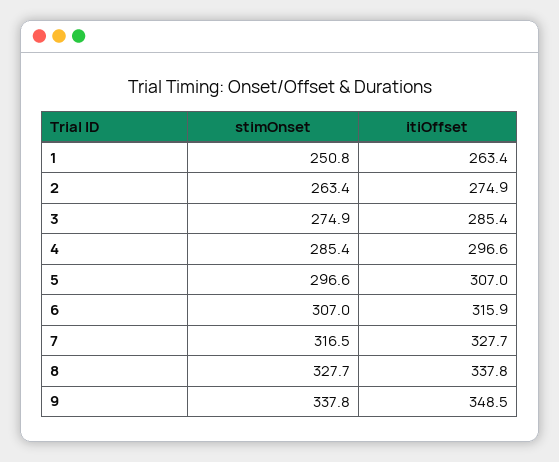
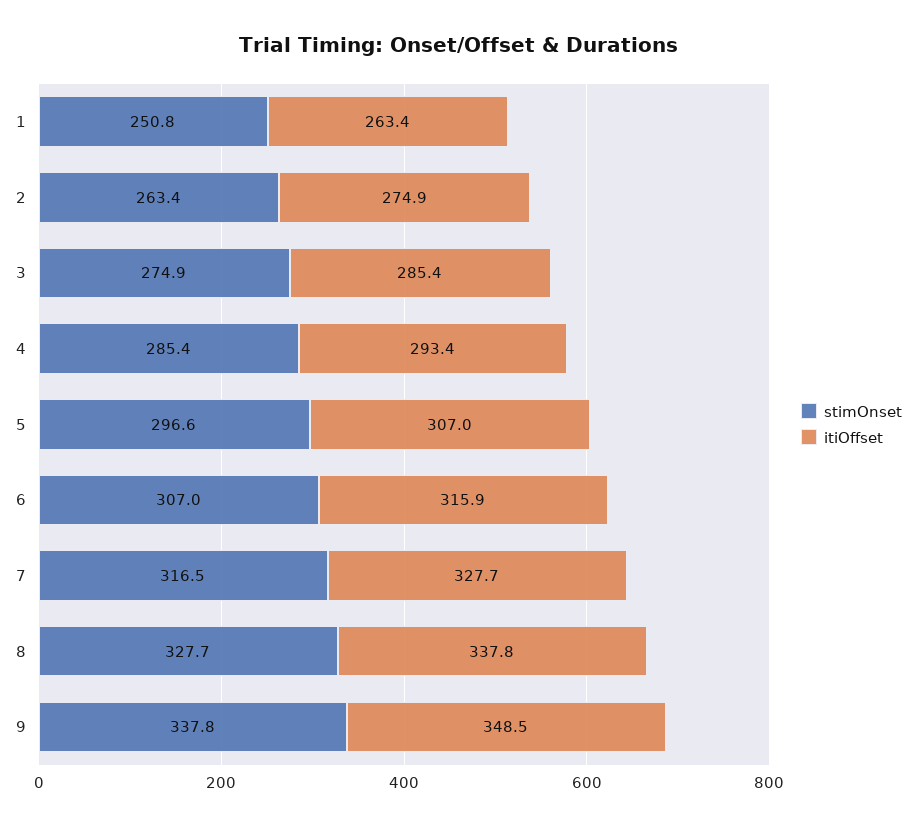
itiOffset, 4: 296.6 -> 293.4

